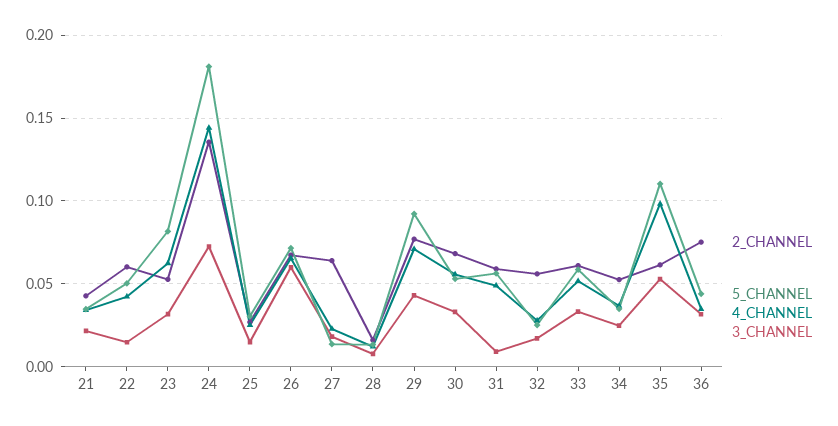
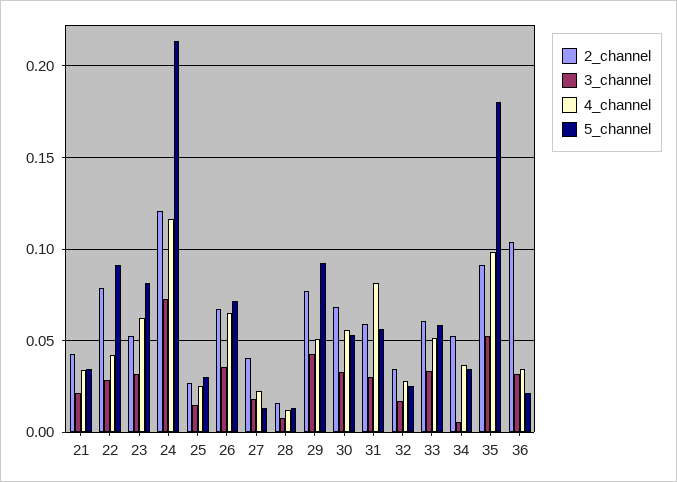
2_CHANNEL, 22: 0.06 -> 0.08
5_CHANNEL, 22: 0.05 -> 0.09
3_CHANNEL, 22: 0.015 -> 0.03
2_CHANNEL, 24: 0.135 -> 0.12
5_CHANNEL, 24: 0.18 -> 0.215
4_CHANNEL, 24: 0.145 -> 0.115
3_CHANNEL, 26: 0.06 -> 0.035
2_CHANNEL, 27: 0.065 -> 0.04
4_CHANNEL, 29: 0.07 -> 0.05
4_CHANNEL, 31: 0.05 -> 0.08
3_CHANNEL, 31: 0.01 -> 0.03
2_CHANNEL, 32: 0.055 -> 0.035
3_CHANNEL, 34: 0.025 -> 0.005
2_CHANNEL, 35: 0.06 -> 0.09
5_CHANNEL, 35: 0.11 -> 0.18
2_CHANNEL, 36: 0.075 -> 0.105
5_CHANNEL, 36: 0.045 -> 0.02

